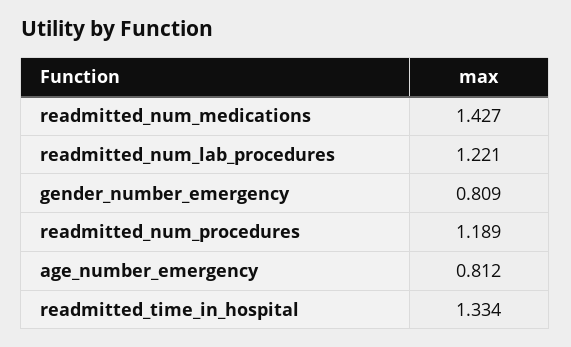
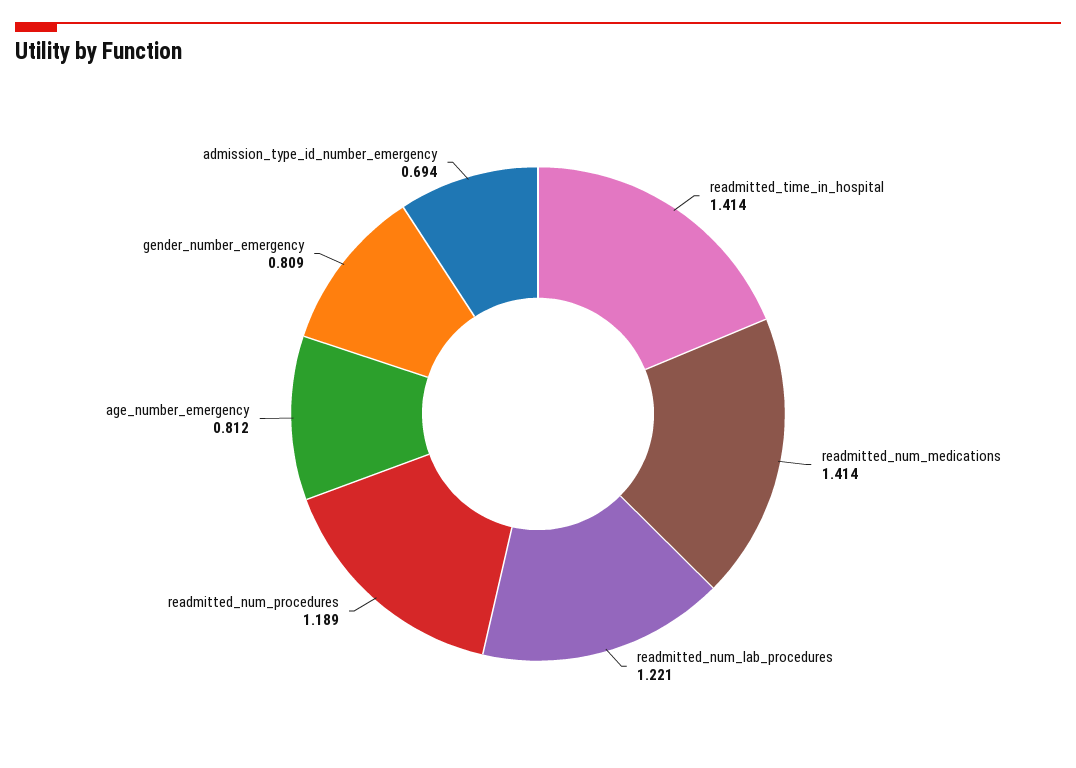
readmitted_num_medications: 1.427 -> 1.414
readmitted_time_in_hospital: 1.334 -> 1.414
admission_type_id_number_emergency: none -> 0.694

